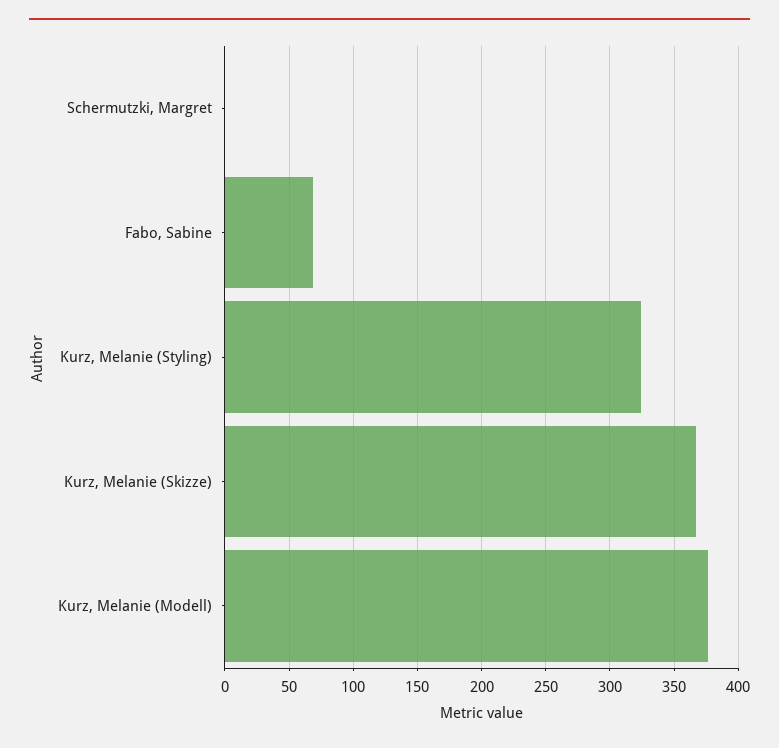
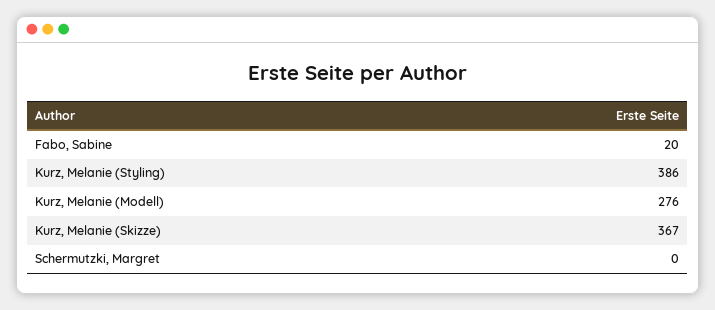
Fabo, Sabine: 70 -> 20
Kurz, Melanie (Styling): 325 -> 386
Kurz, Melanie (Modell): 375 -> 276

